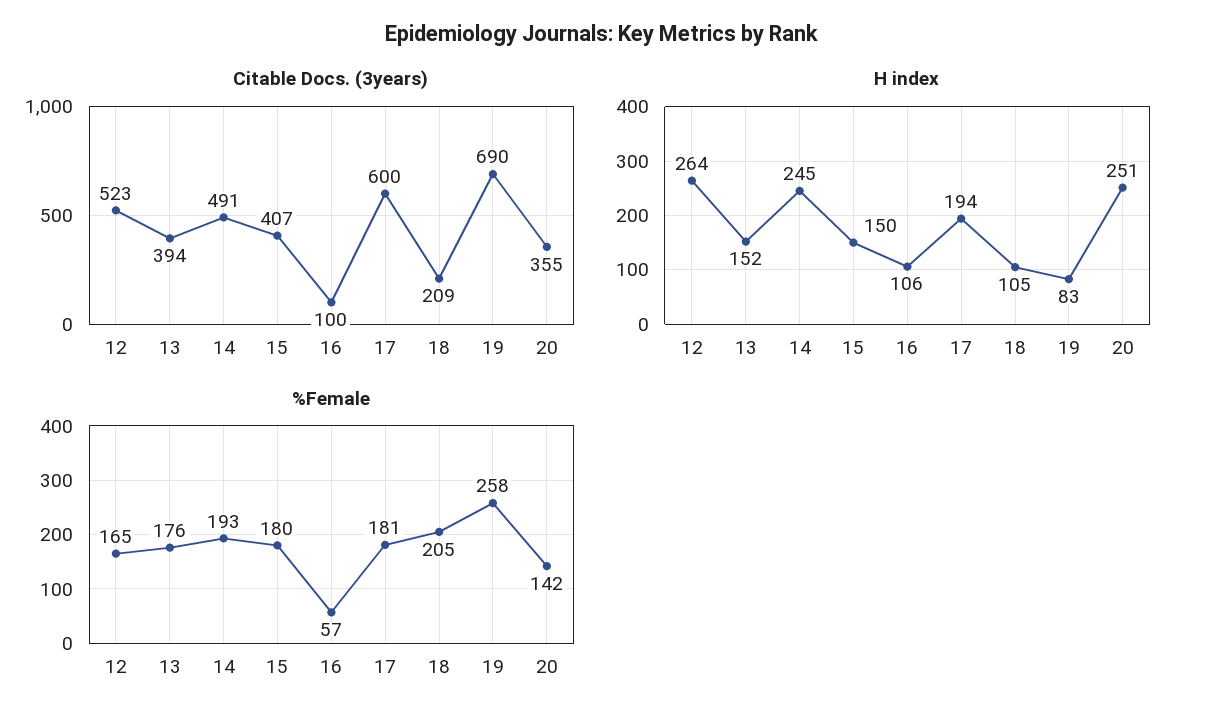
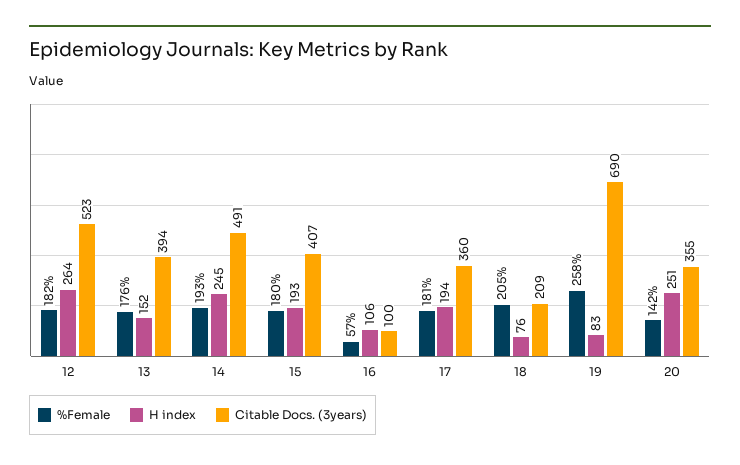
Citable Docs. (3years), 17: 600 -> 360
H index, 15: 150 -> 193
H index, 18: 105 -> 76
%Female, 12: 165 -> 182

